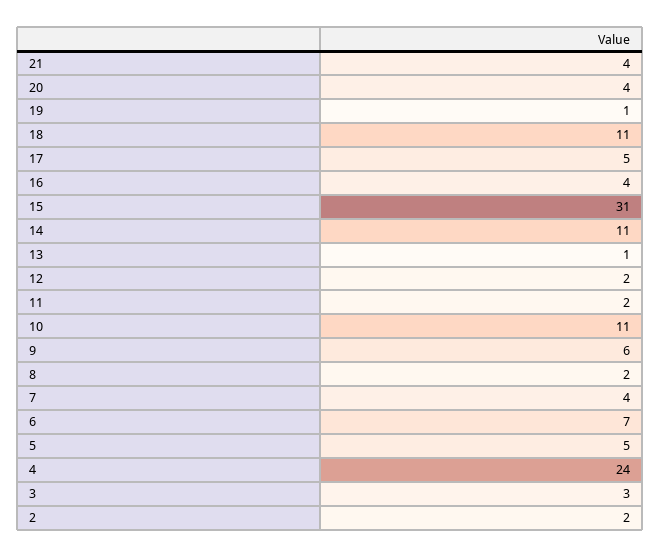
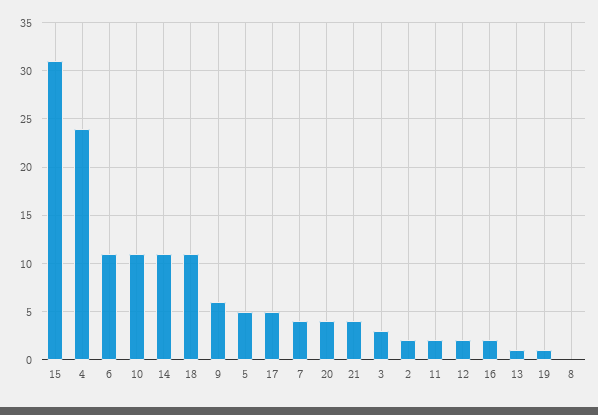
16: 4 -> 2
8: 2 -> 0
6: 7 -> 11

